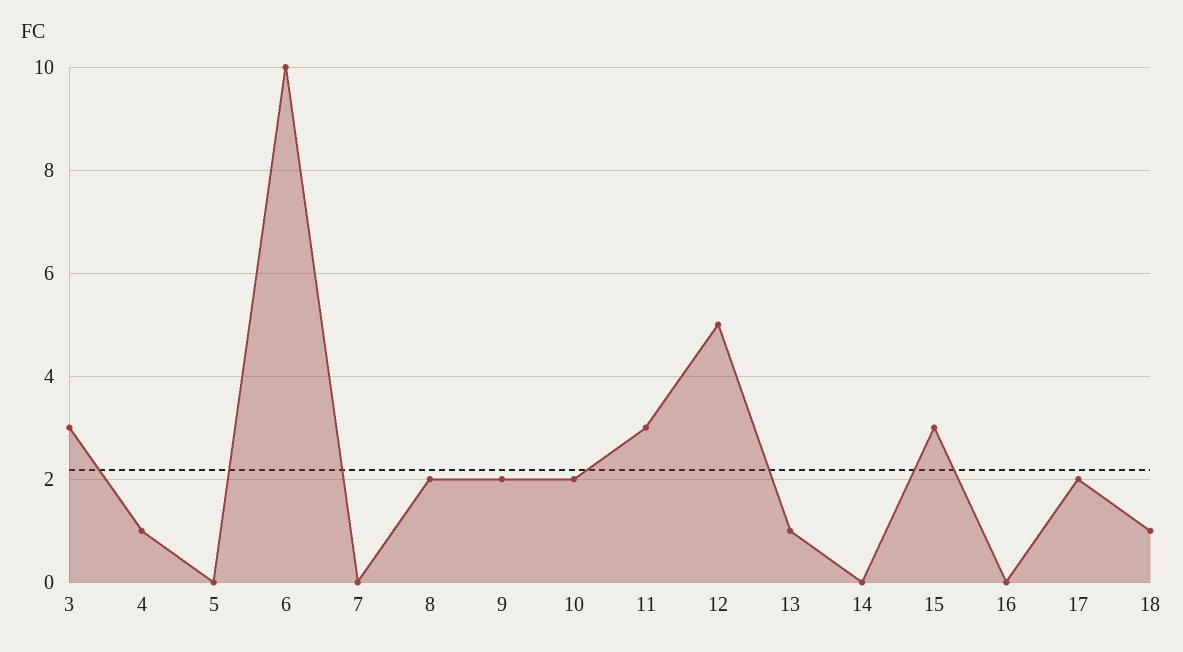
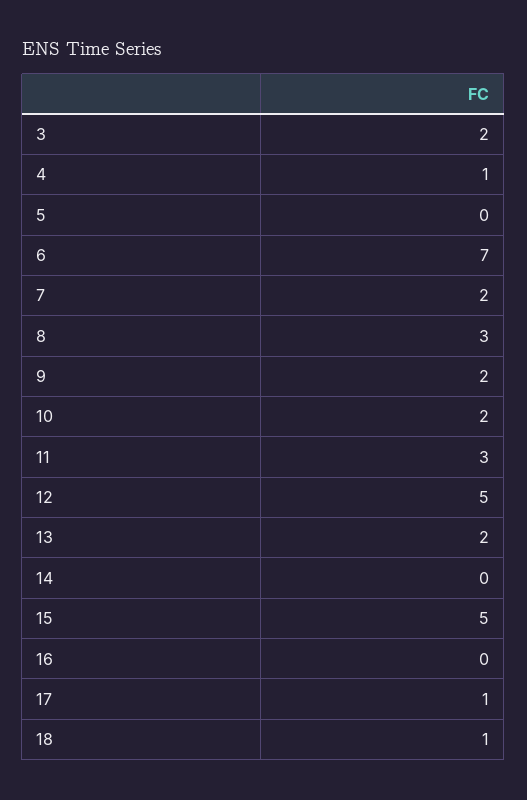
3: 3 -> 2
6: 10 -> 7
7: 0 -> 2
8: 2 -> 3
13: 1 -> 2
15: 3 -> 5
17: 2 -> 1

